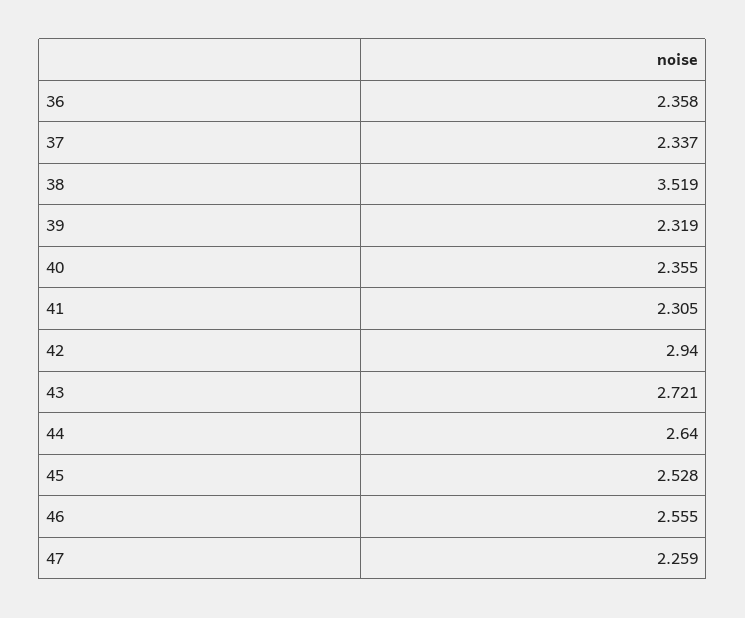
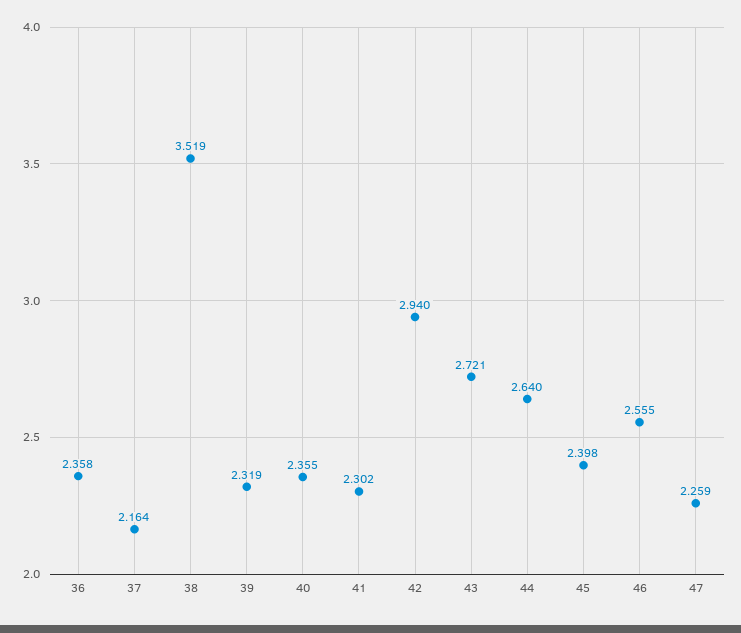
37: 2.337 -> 2.164
41: 2.305 -> 2.302
45: 2.528 -> 2.398

